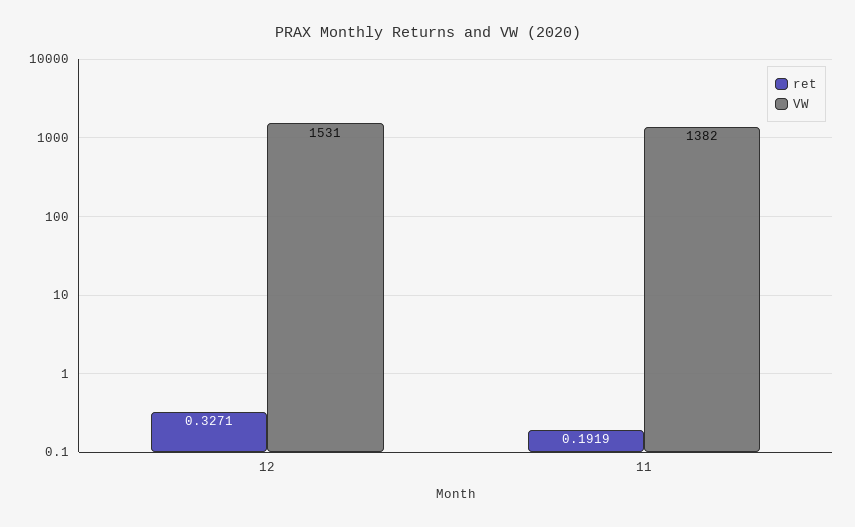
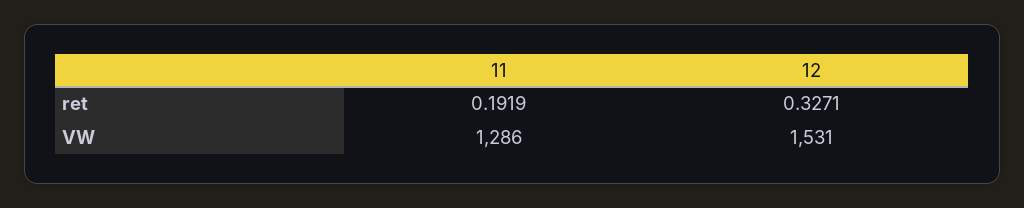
VW, 11: 1382 -> 1286

